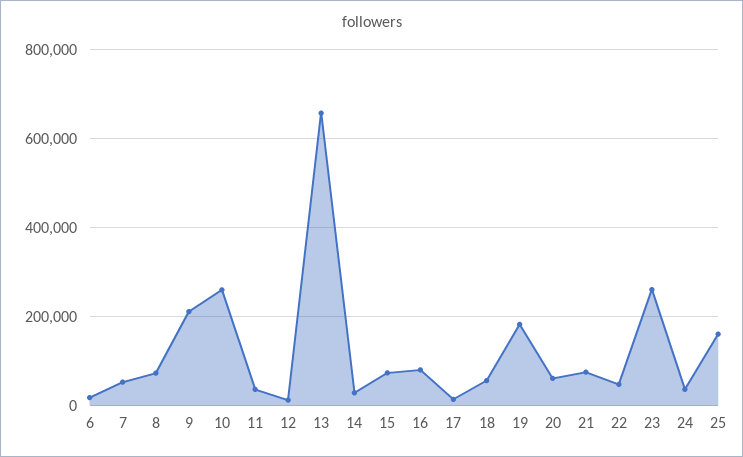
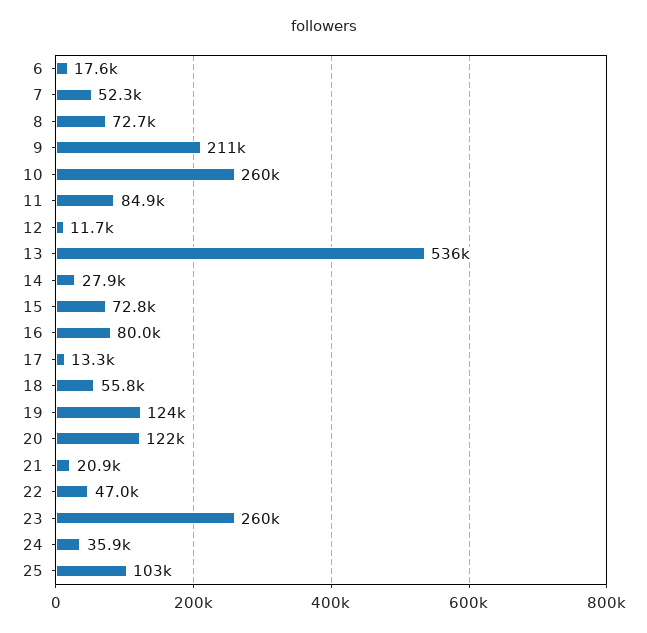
11: 40000 -> 84900
13: 660000 -> 536000
19: 180000 -> 124000
20: 60000 -> 122000
21: 80000 -> 20900
25: 160000 -> 103000

